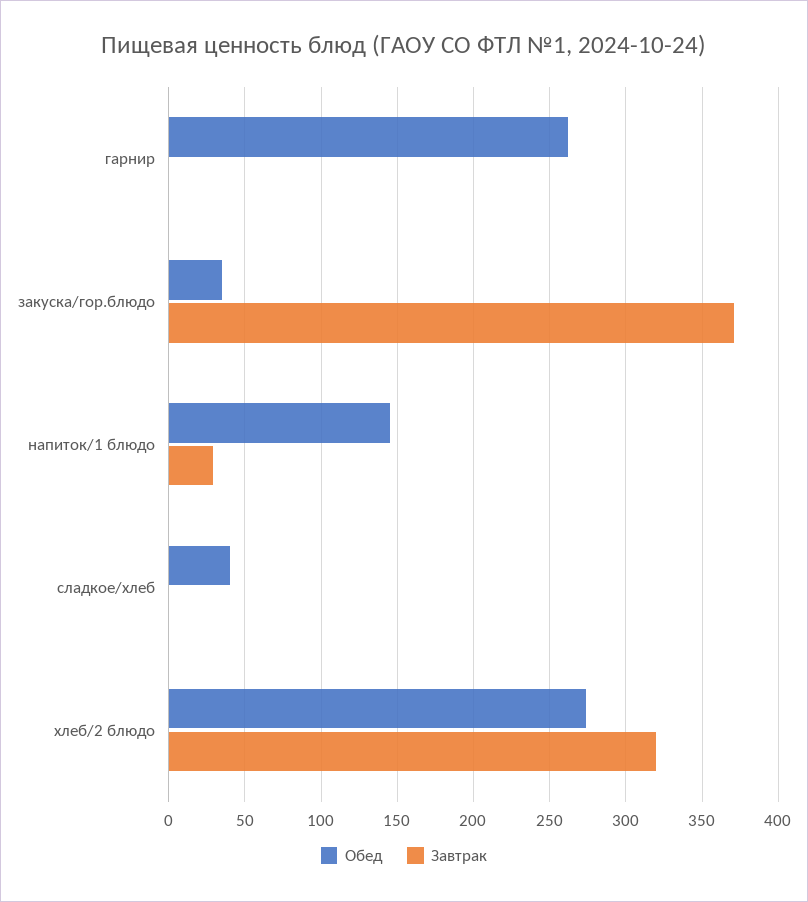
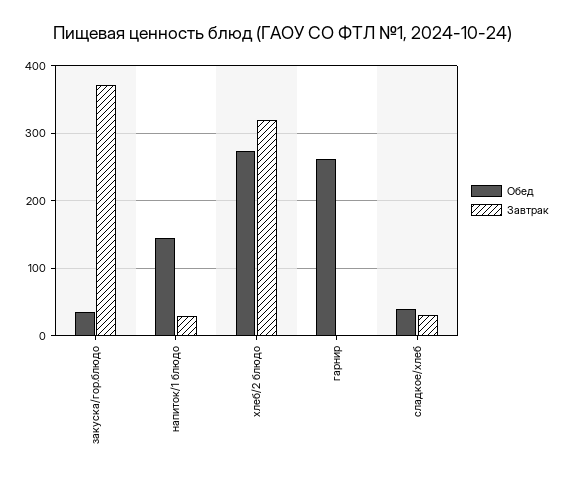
Завтрак, сладкое/хлеб: 0 -> 30

